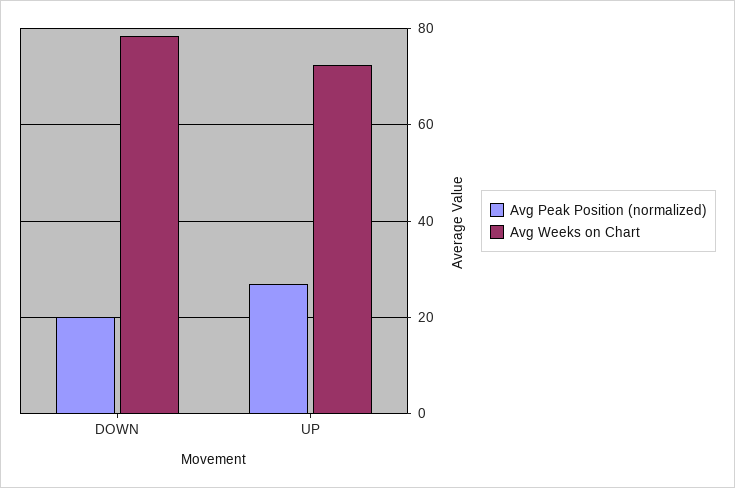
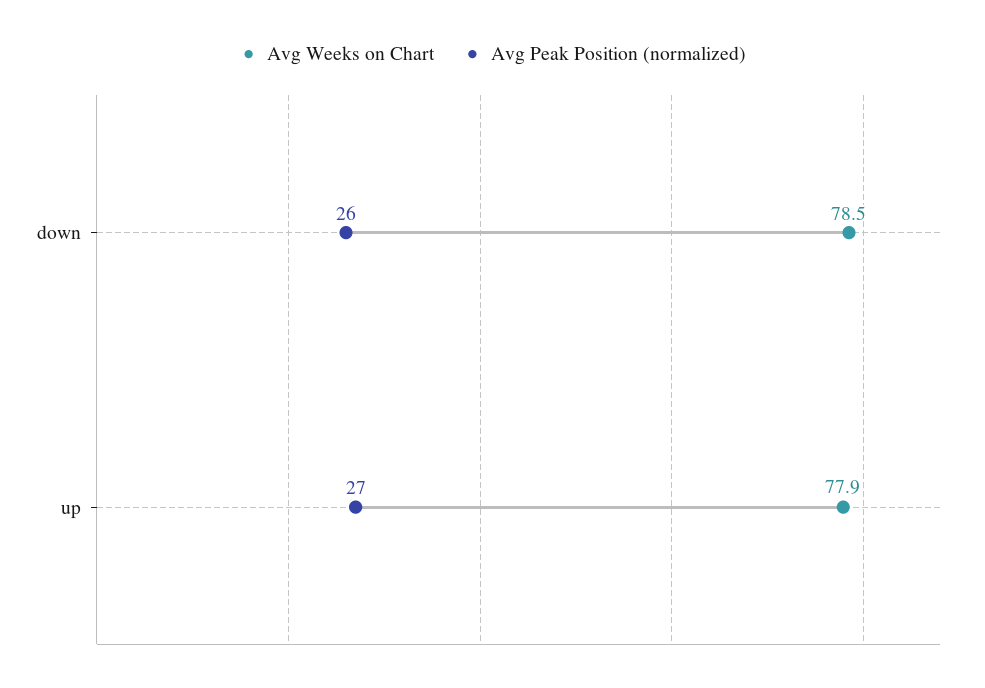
Avg Peak Position (normalized), DOWN: 20 -> 26
Avg Weeks on Chart, UP: 72 -> 77.9

